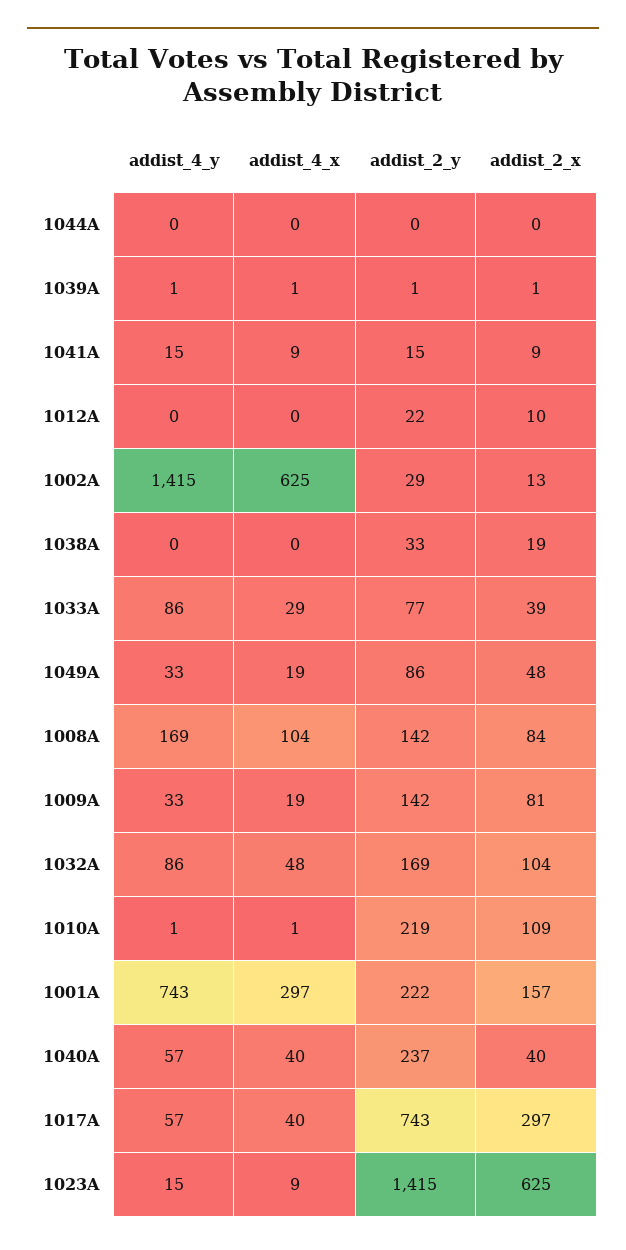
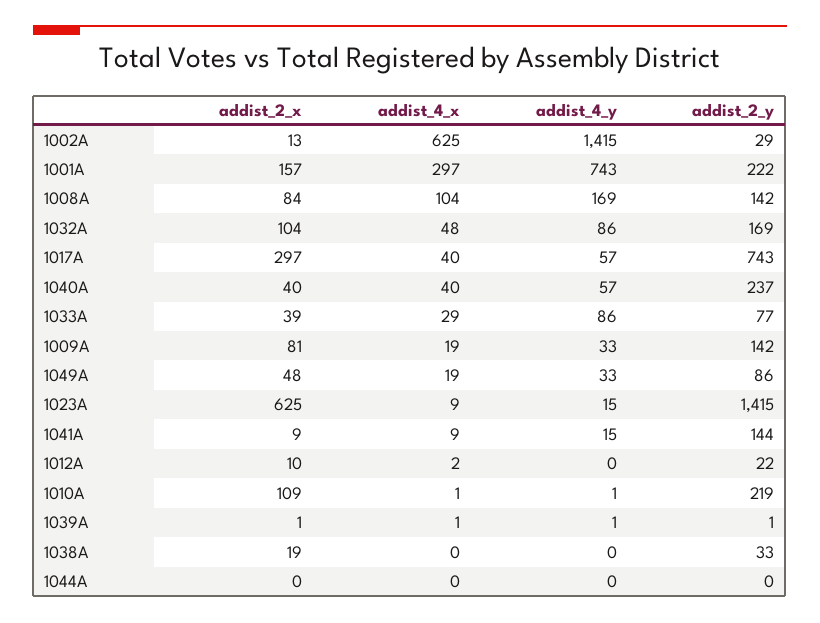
addist_2_y, 1041A: 15 -> 144
addist_4_x, 1012A: 0 -> 2

